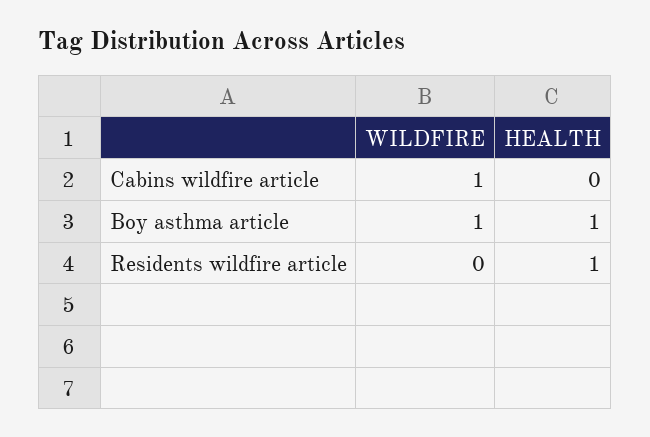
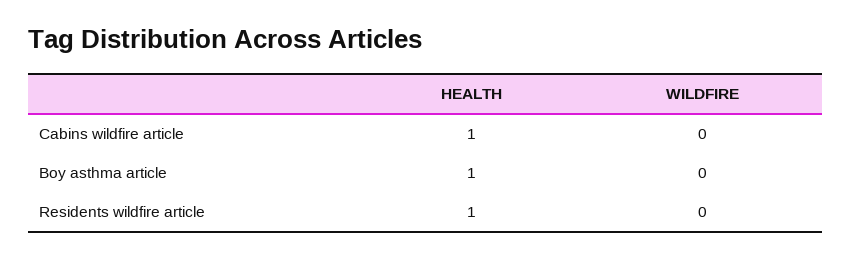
WILDFIRE, Cabins wildfire article: 1 -> 0
HEALTH, Cabins wildfire article: 0 -> 1
WILDFIRE, Boy asthma article: 1 -> 0

